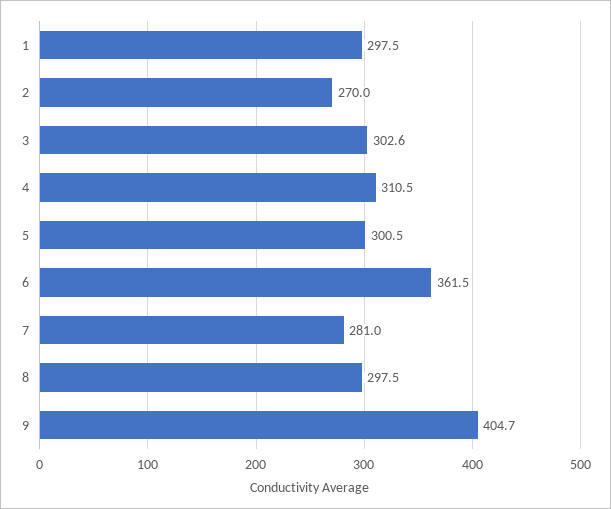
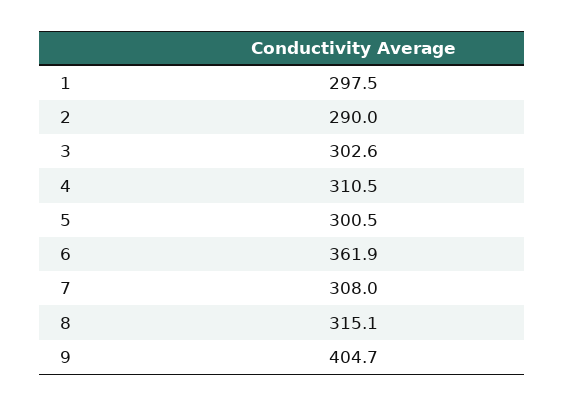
2: 270 -> 290
6: 361.5 -> 361.9
7: 281 -> 308
8: 297.5 -> 315.1

